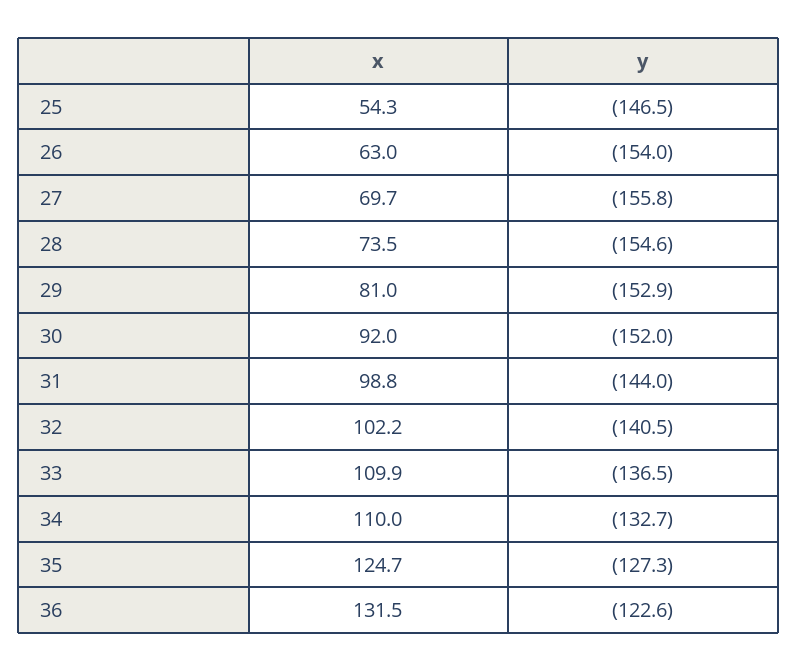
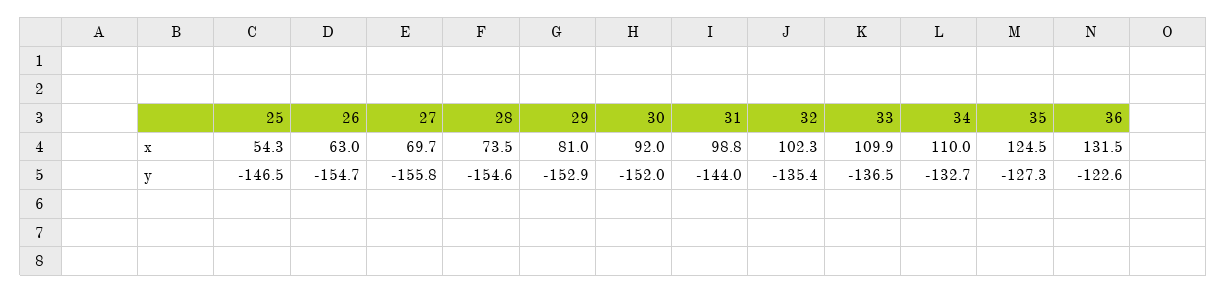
y, 26: -154 -> -154.7
x, 32: 102.2 -> 102.3
y, 32: -140.5 -> -135.4
x, 35: 124.7 -> 124.5

